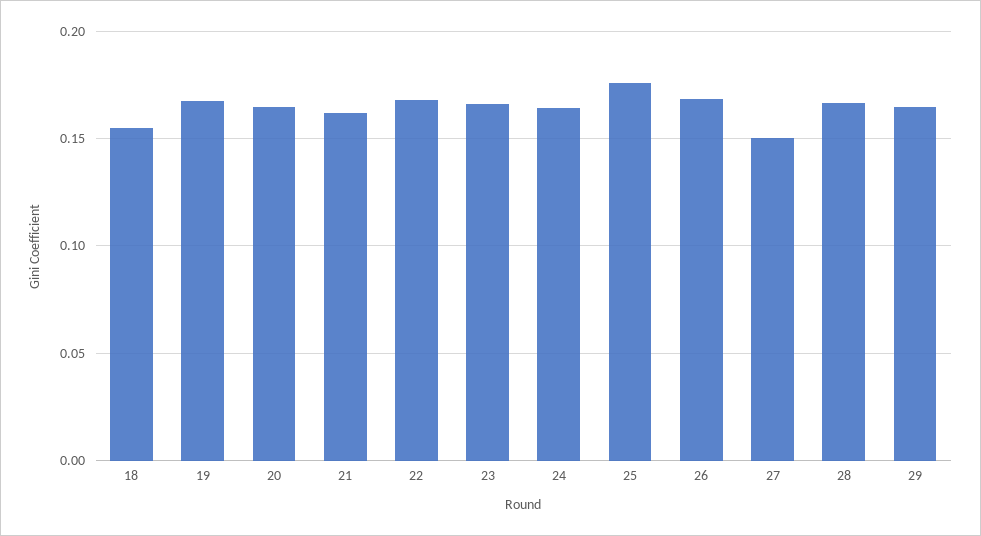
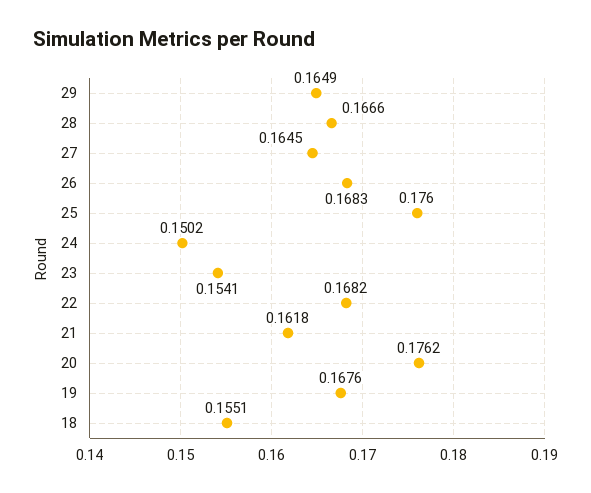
20: 0.165 -> 0.1762
23: 0.165 -> 0.1541
24: 0.165 -> 0.1502
27: 0.15 -> 0.1645

